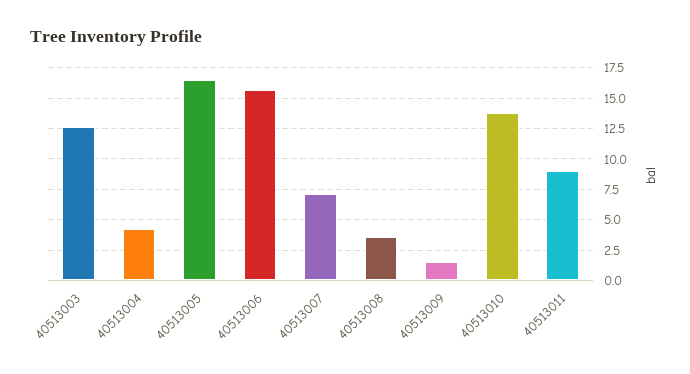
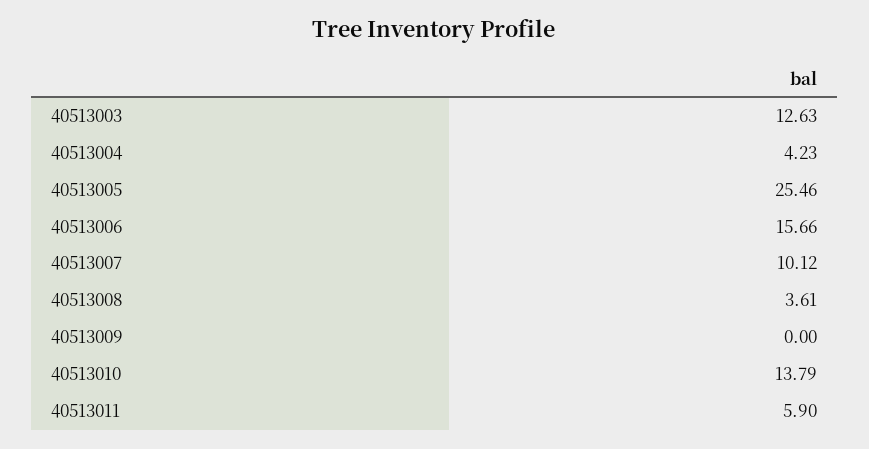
40513005: 16.5 -> 25.46
40513007: 7 -> 10.12
40513009: 1.5 -> 0
40513011: 9 -> 5.9

